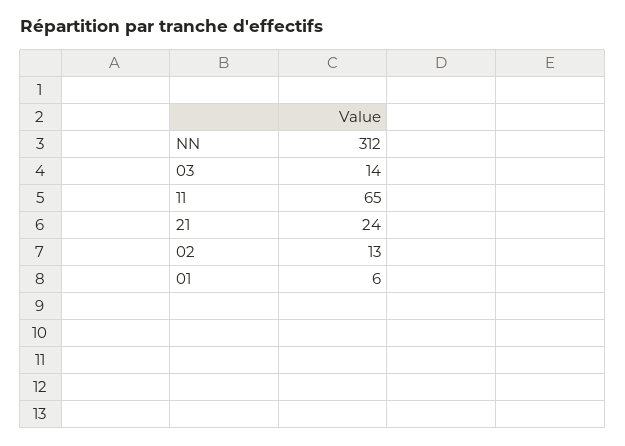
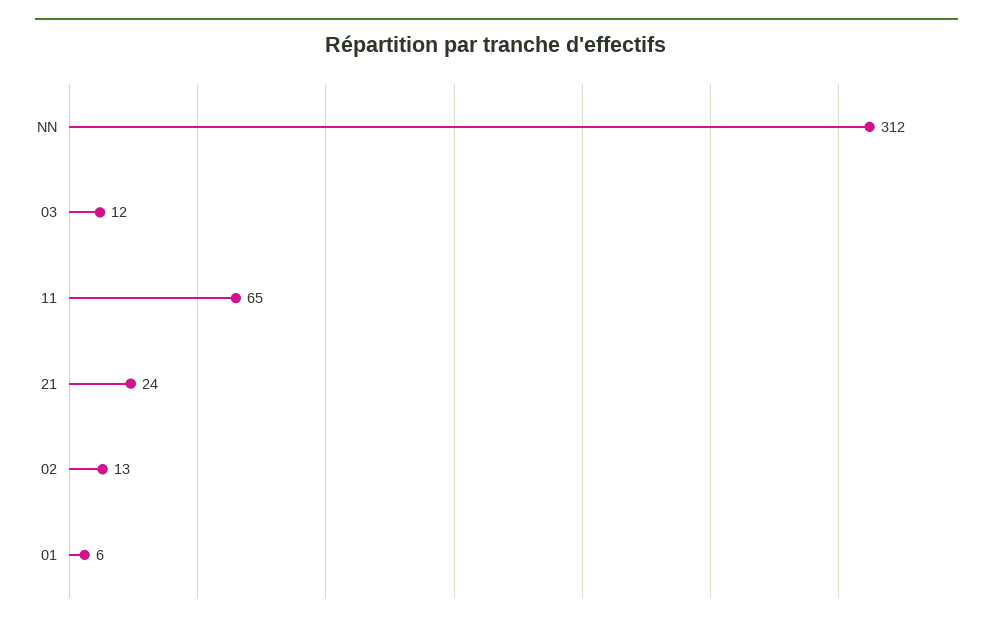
03: 14 -> 12

